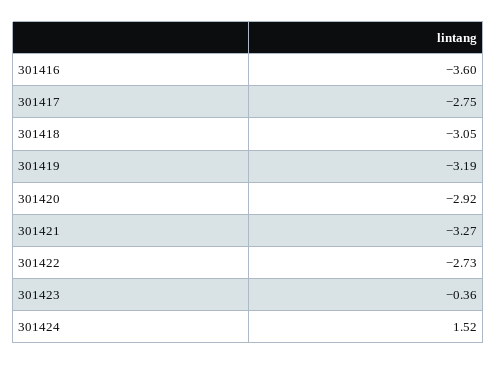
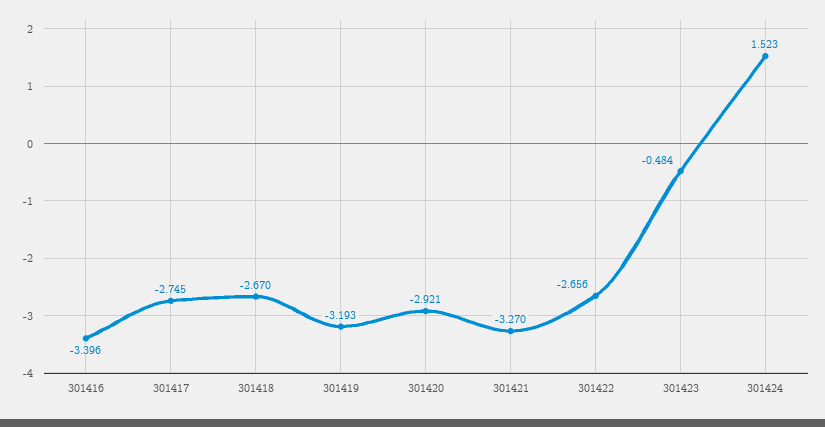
301416: -3.6 -> -3.396
301418: -3.05 -> -2.67
301422: -2.73 -> -2.656
301423: -0.36 -> -0.484

